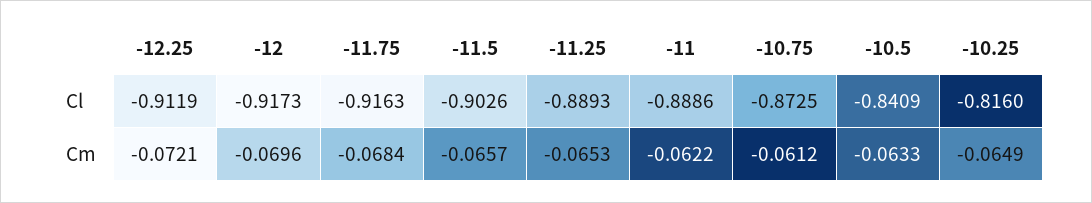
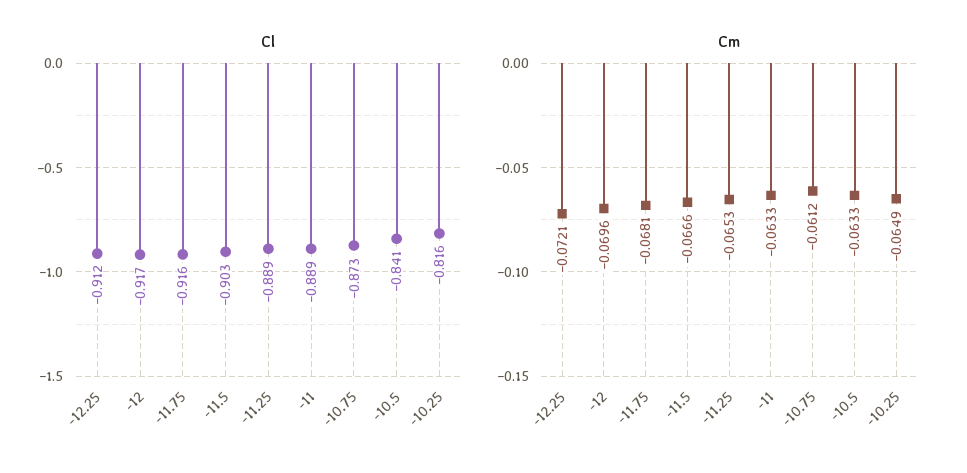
Cm, -11.75: -0.0684 -> -0.0681
Cm, -11.5: -0.0657 -> -0.0666
Cm, -11: -0.0622 -> -0.0633

